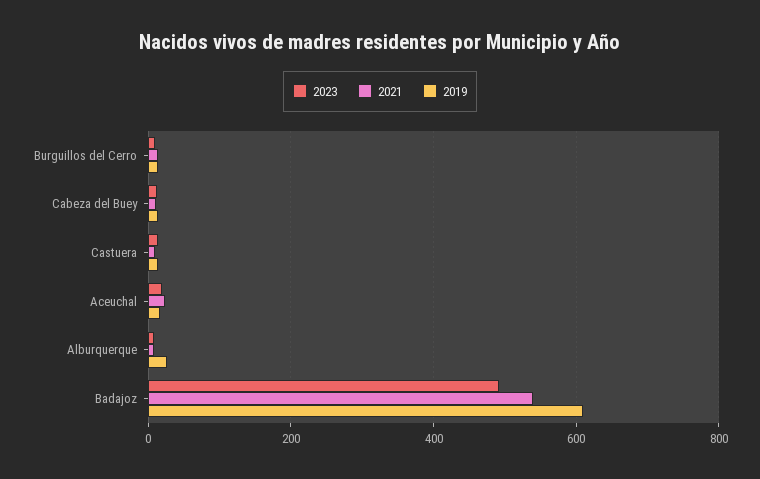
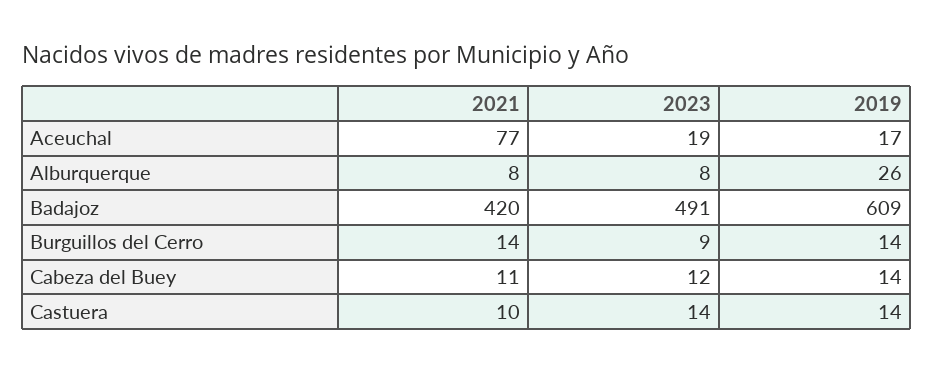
2021, Aceuchal: 20 -> 77
2021, Badajoz: 540 -> 420

